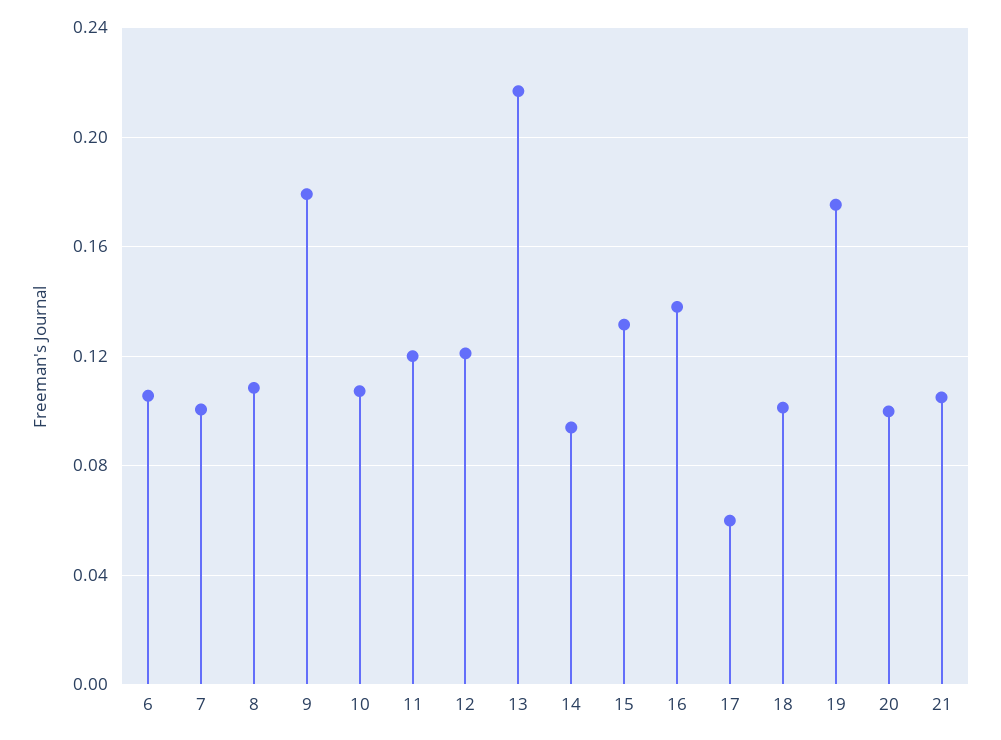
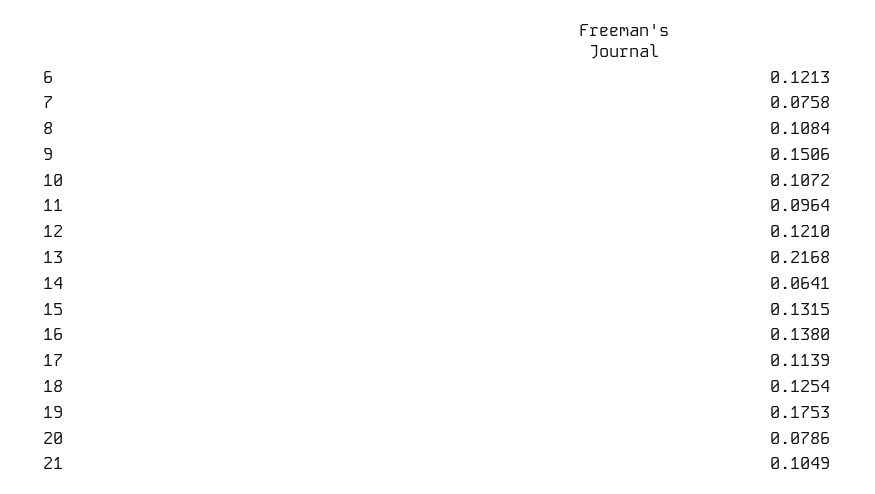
6: 0.105 -> 0.1213
7: 0.1 -> 0.0758
9: 0.18 -> 0.1506
11: 0.12 -> 0.0964
14: 0.095 -> 0.0641
17: 0.06 -> 0.1139
18: 0.1 -> 0.1254
20: 0.1 -> 0.0786

